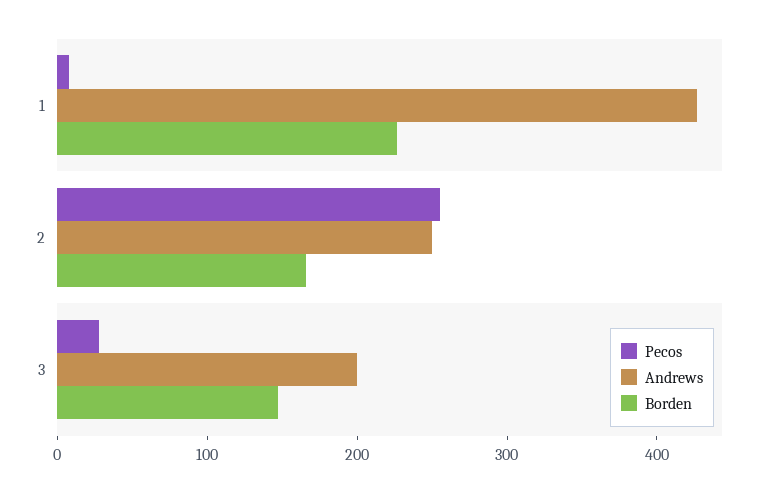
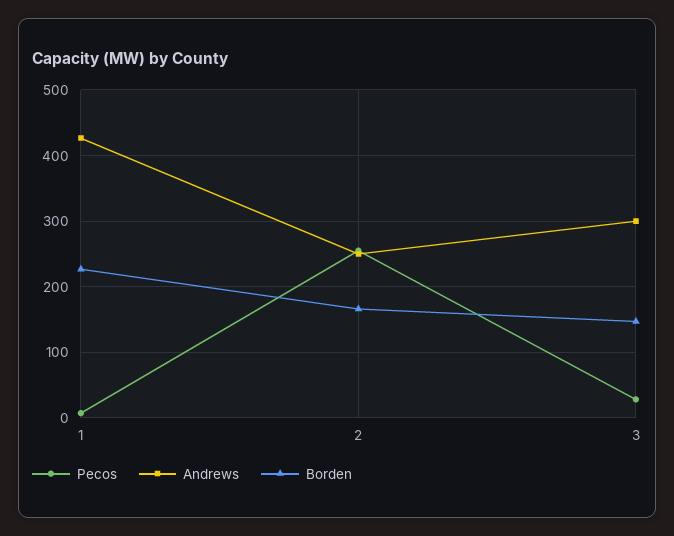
Andrews, 3: 200 -> 300

